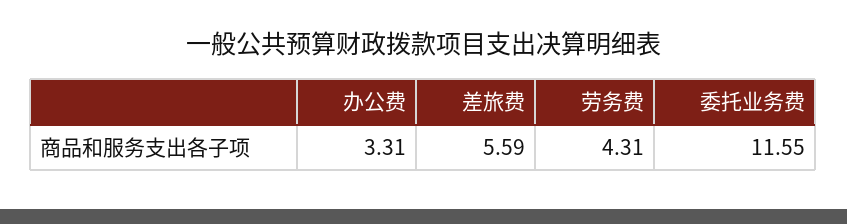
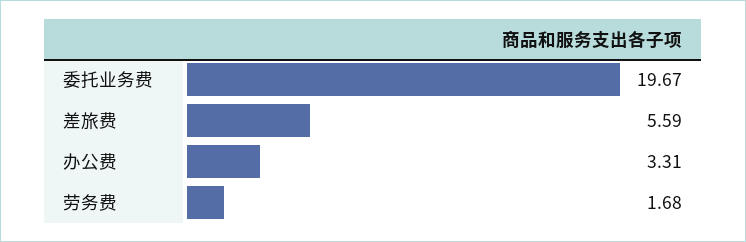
劳务费: 4.31 -> 1.68
委托业务费: 11.55 -> 19.67

